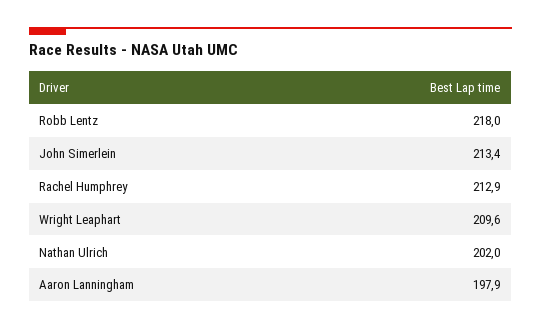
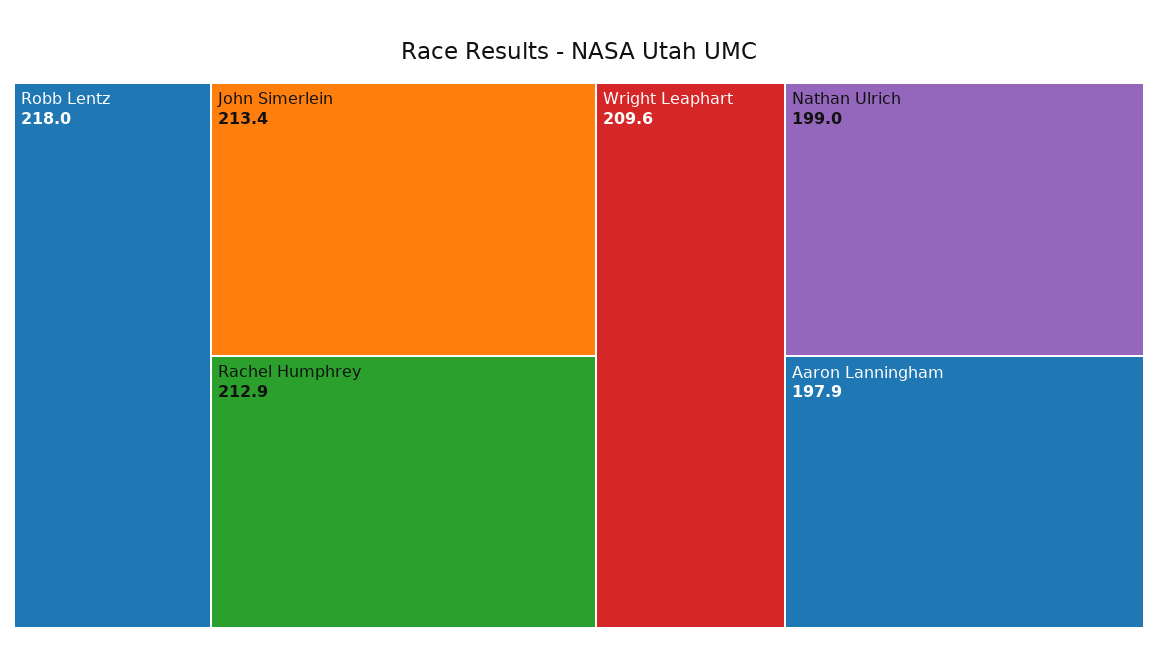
Nathan Ulrich: 202 -> 199

